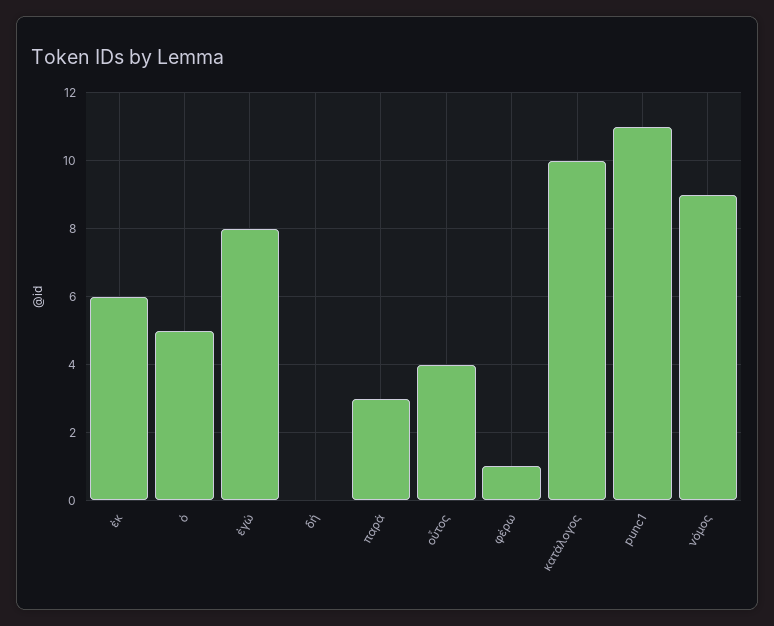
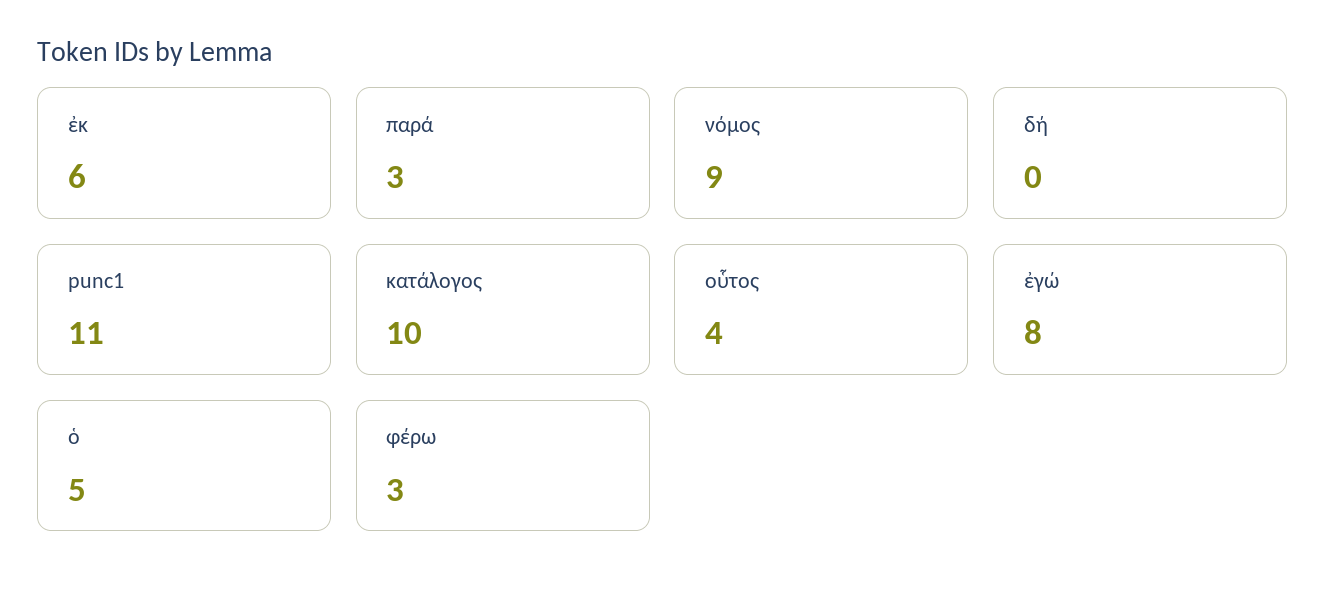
φέρω: 1 -> 3

